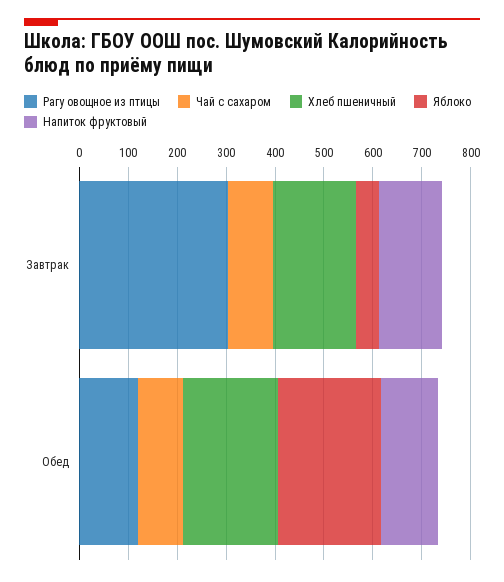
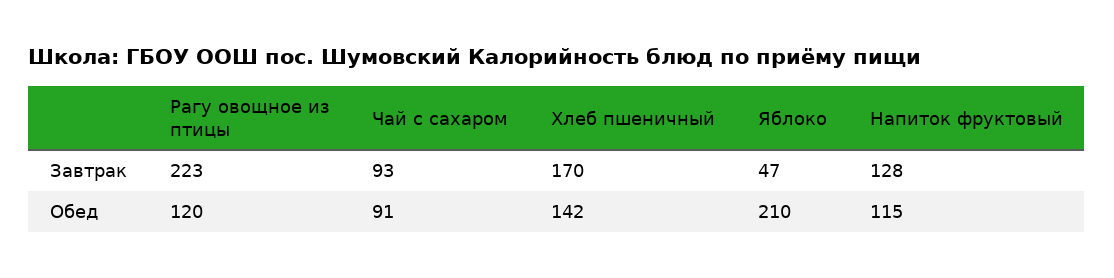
Рагу овощное из птицы, Завтрак: 300 -> 223
Хлеб пшеничный, Обед: 200 -> 142

